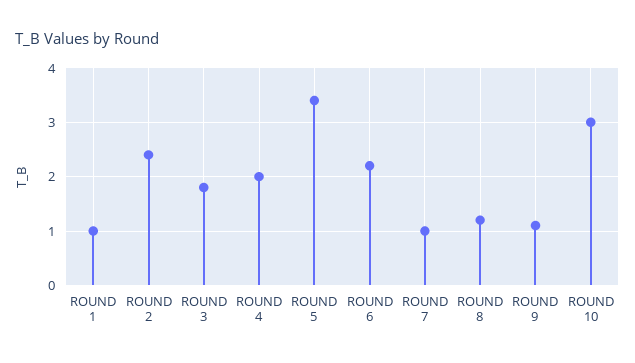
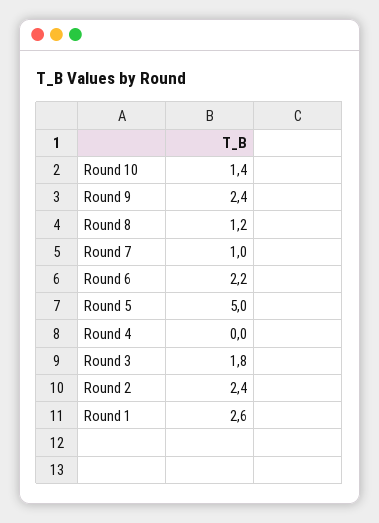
ROUND 1: 1 -> 2.6
ROUND 4: 2 -> 0
ROUND 5: 3.5 -> 5
ROUND 9: 1 -> 2.4
ROUND 10: 3 -> 1.4

